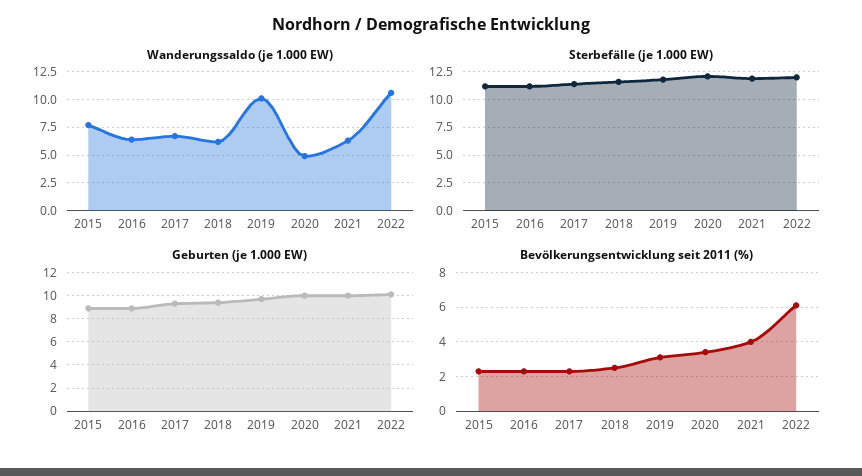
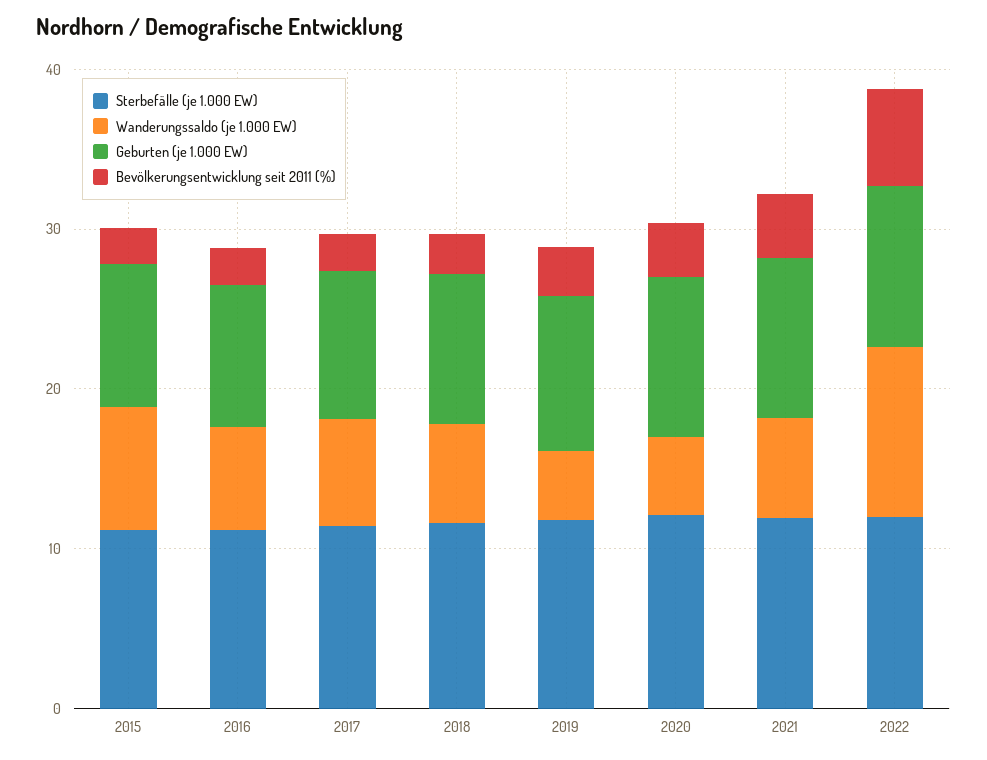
Wanderungssaldo (je 1.000 EW), 2019: 10 -> 4

